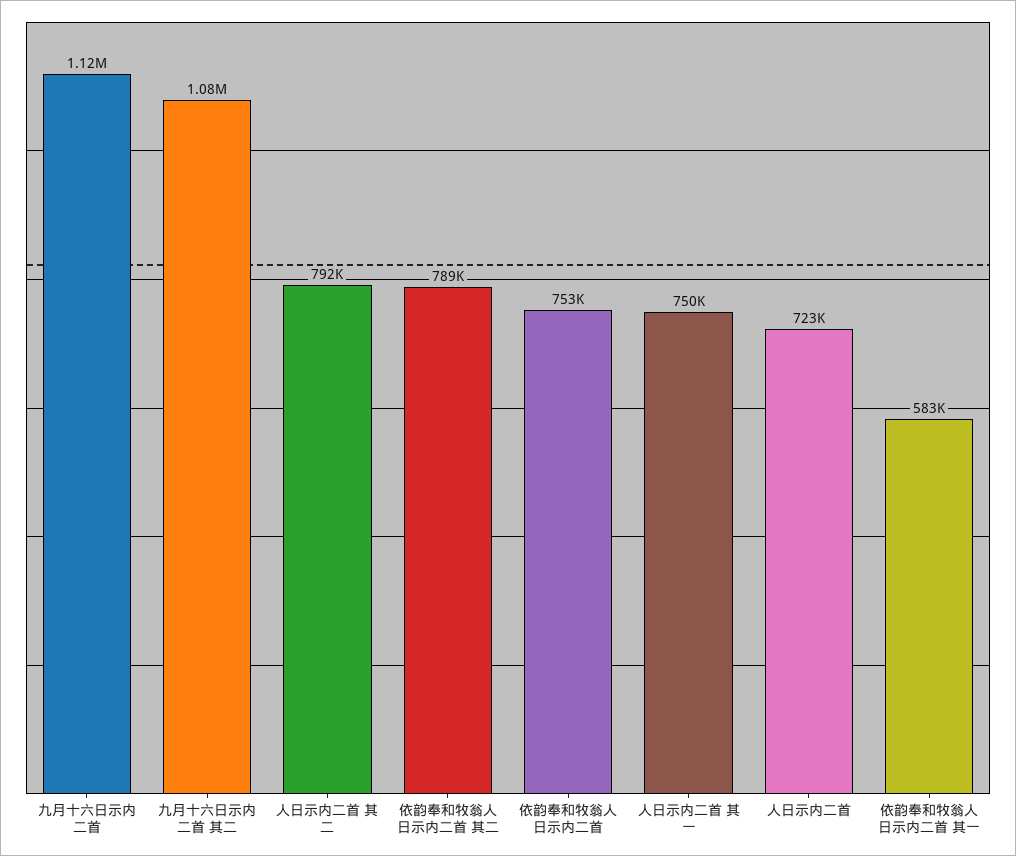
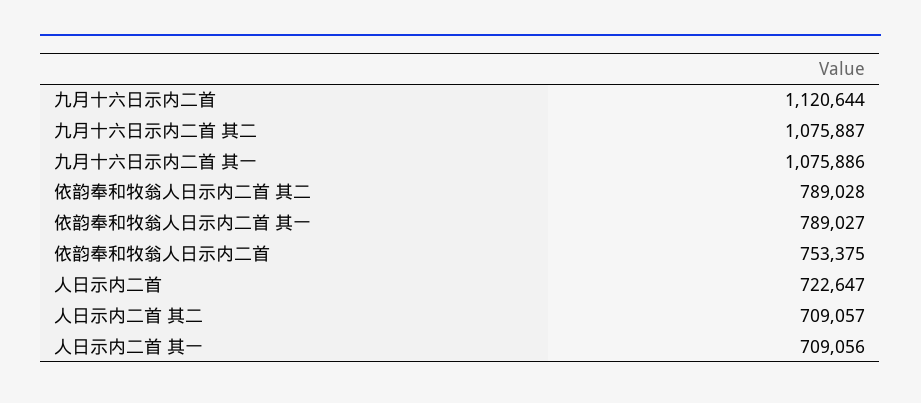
人日示内二首 其二: 792000 -> 709057
人日示内二首 其一: 750000 -> 709056
依韵奉和牧翁人日示内二首 其一: 583000 -> 789027
九月十六日示内二首 其一: none -> 1075886

